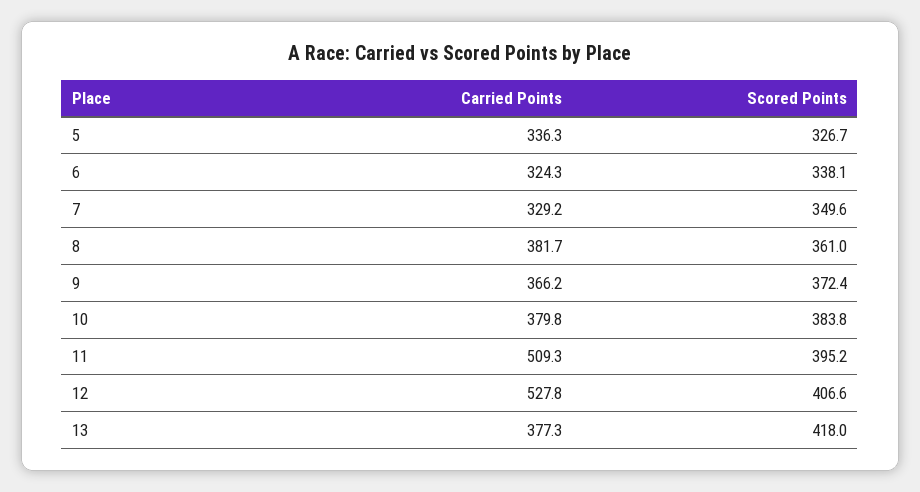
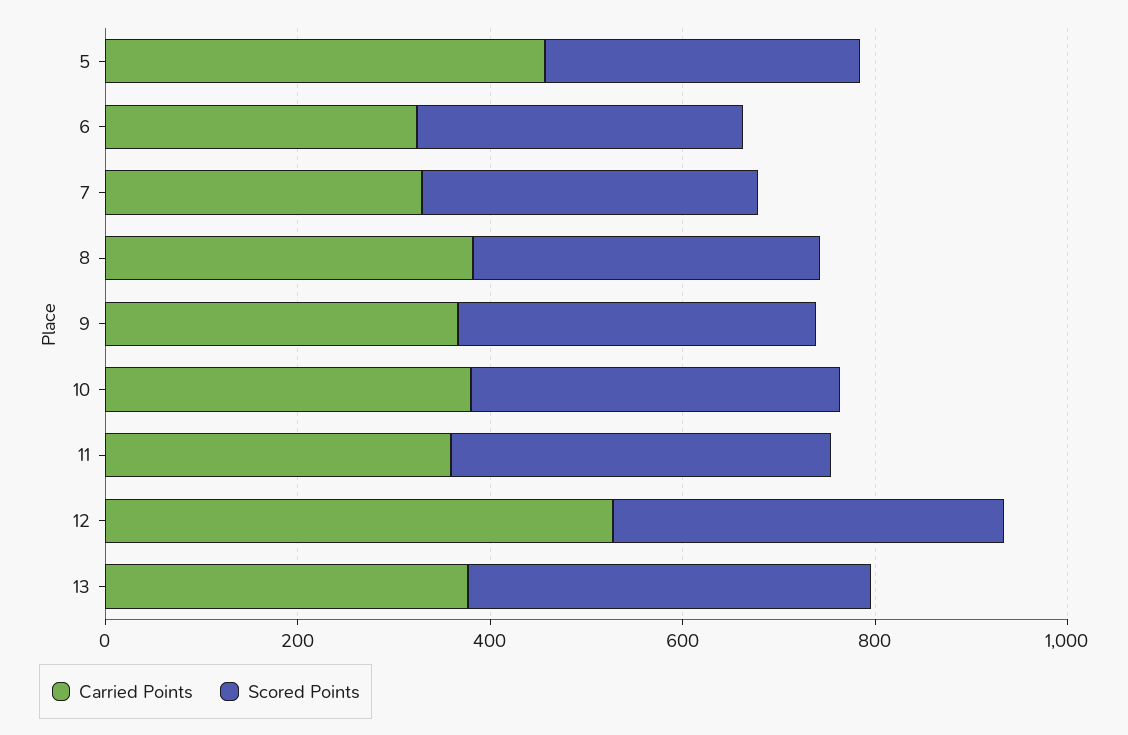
Carried Points, 5: 336.3 -> 450
Carried Points, 11: 509.3 -> 350

